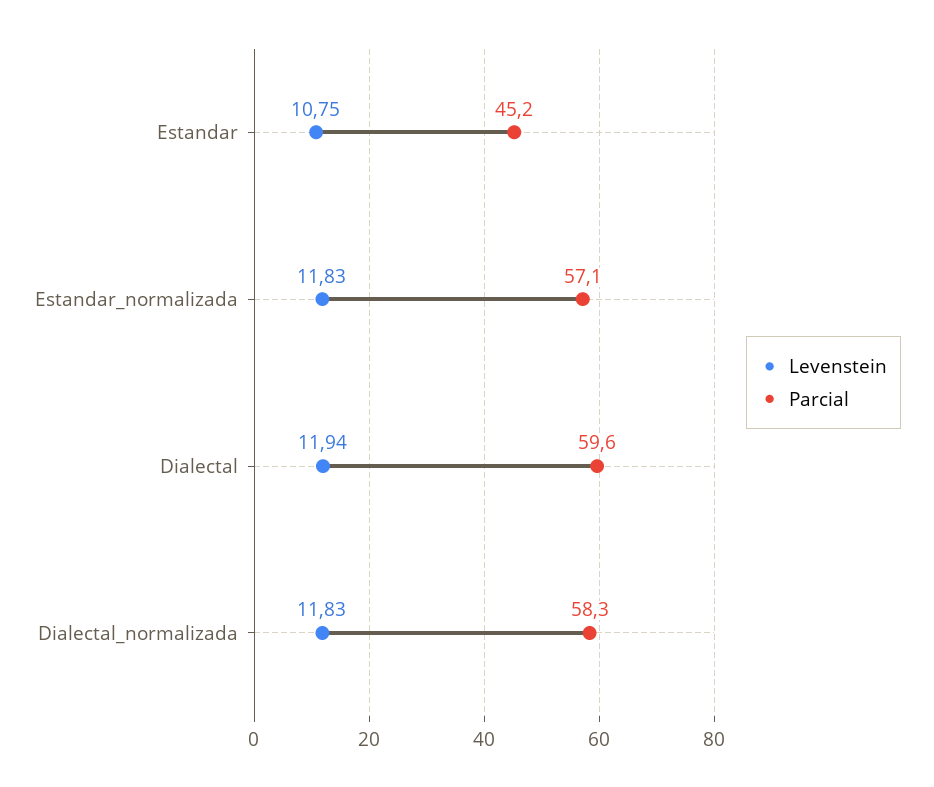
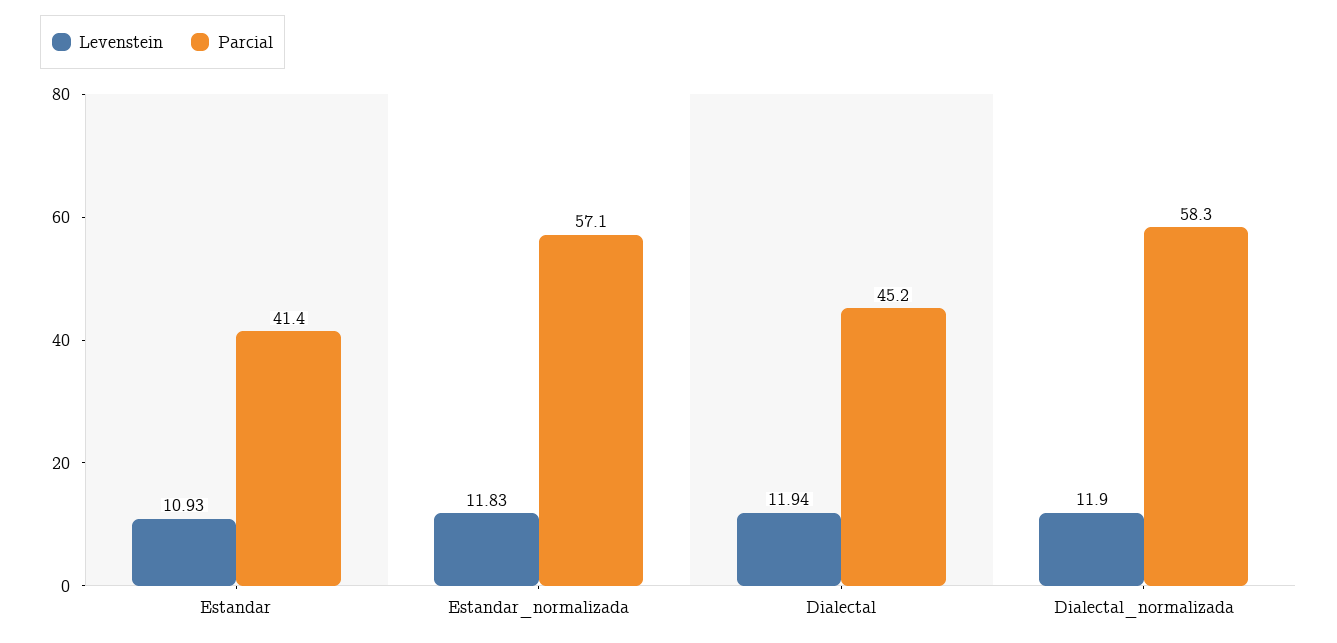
Levenstein, Estandar: 10.75 -> 10.93
Parcial, Estandar: 45.2 -> 41.4
Parcial, Dialectal: 59.6 -> 45.2
Levenstein, Dialectal_normalizada: 11.83 -> 11.9

